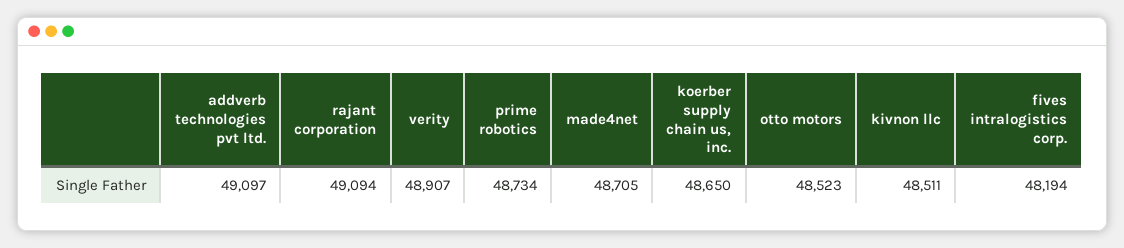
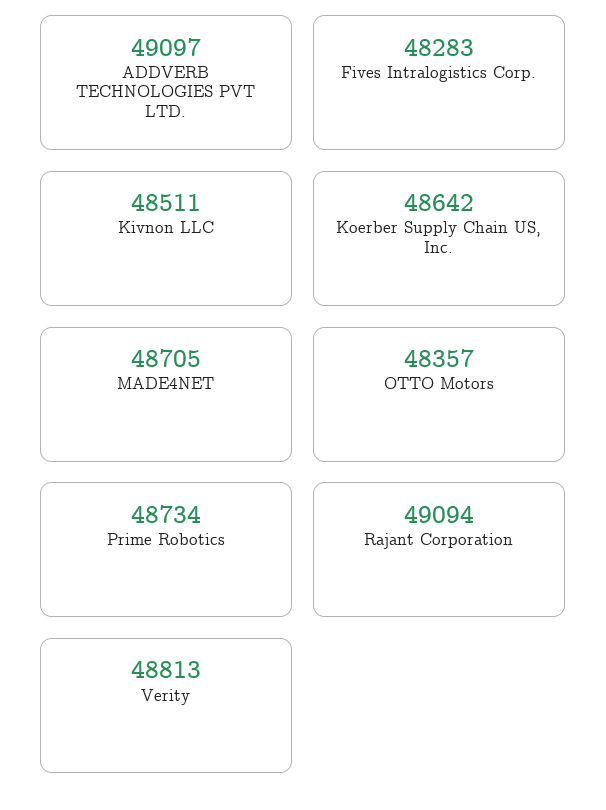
verity: 48907 -> 48813
koerber supply chain us, inc.: 48650 -> 48642
otto motors: 48523 -> 48357
fives intralogistics corp.: 48194 -> 48283

